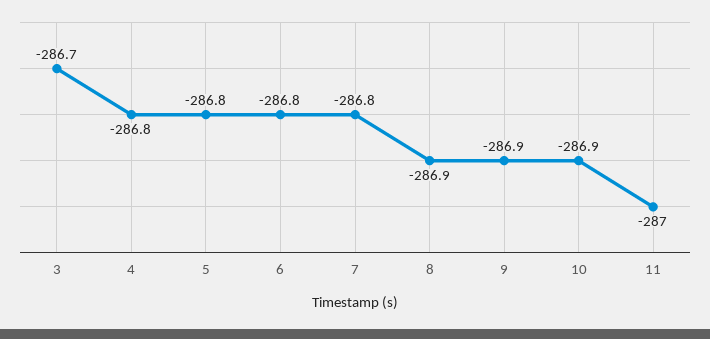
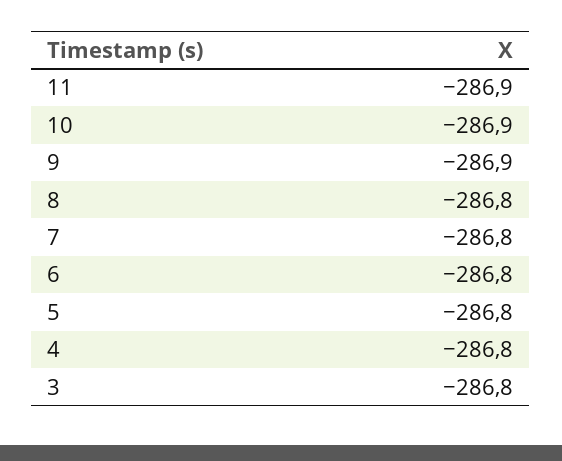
3: -286.7 -> -286.8
8: -286.9 -> -286.8
11: -287 -> -286.9

